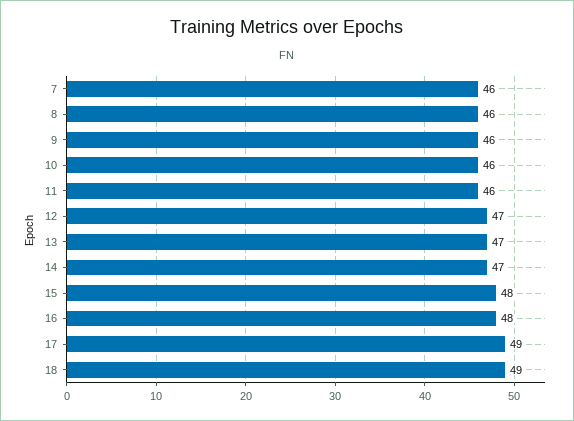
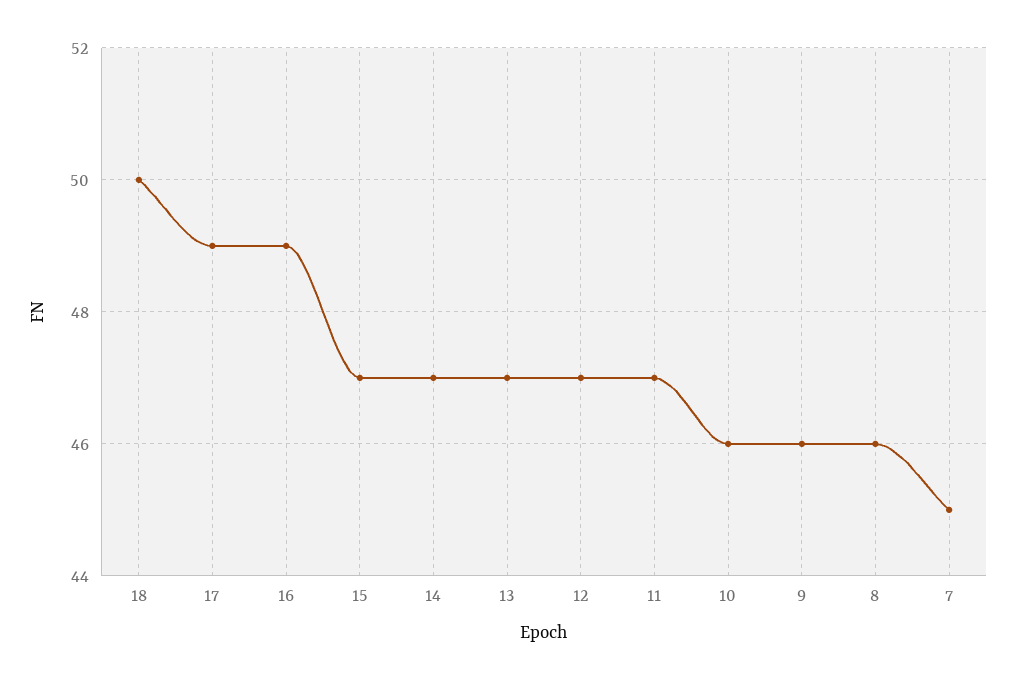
7: 46 -> 45
11: 46 -> 47
15: 48 -> 47
16: 48 -> 49
18: 49 -> 50

